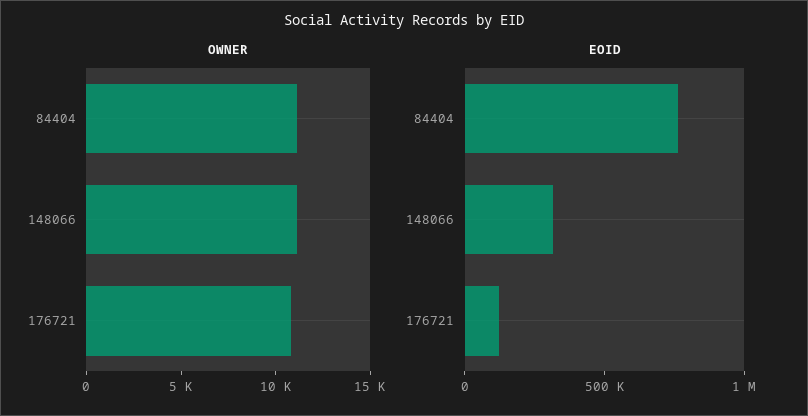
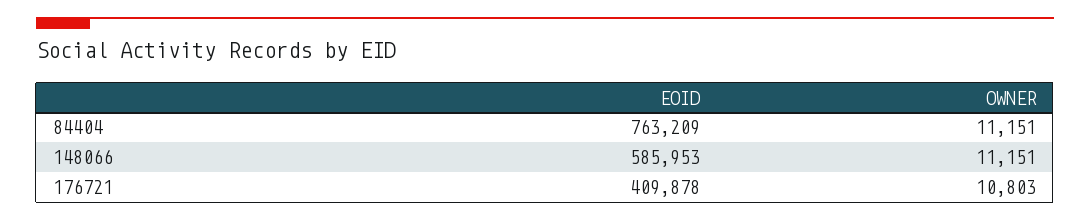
EOID, 148066: 300000 -> 585953
EOID, 176721: 100000 -> 409878

